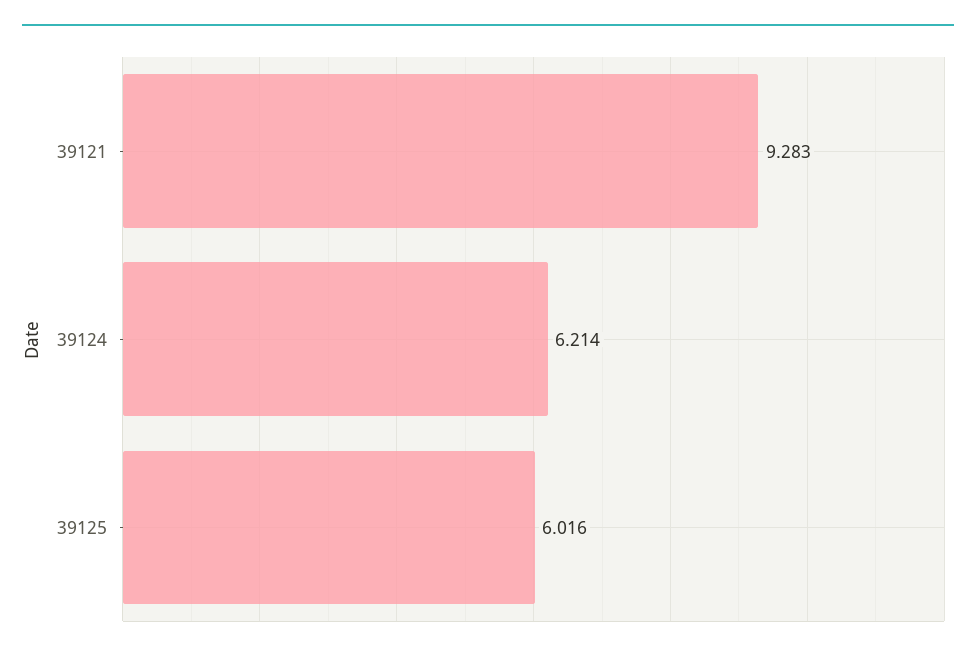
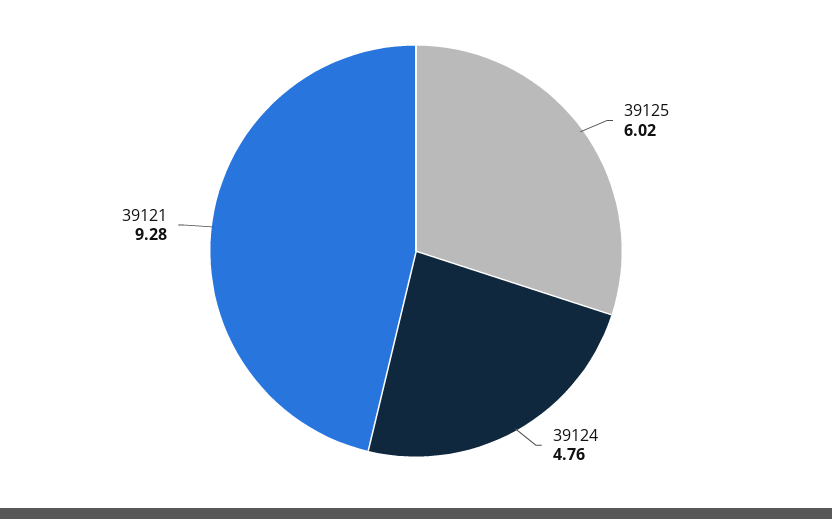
39124: 6.214 -> 4.76

